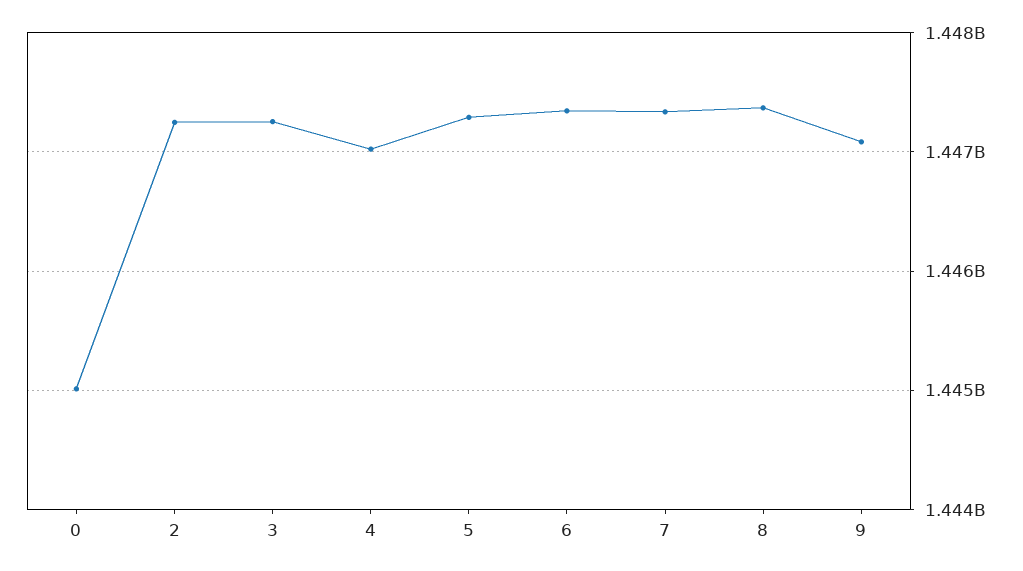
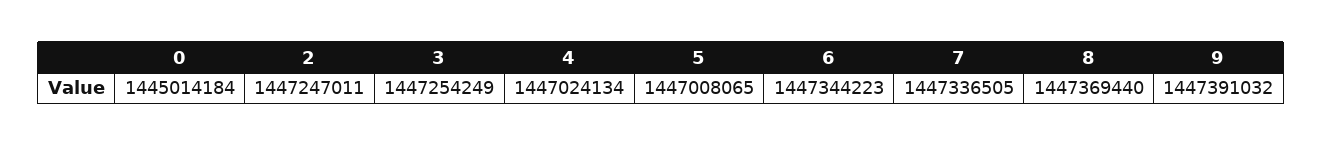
5: 1447300000 -> 1447008065
9: 1447100000 -> 1447391032

